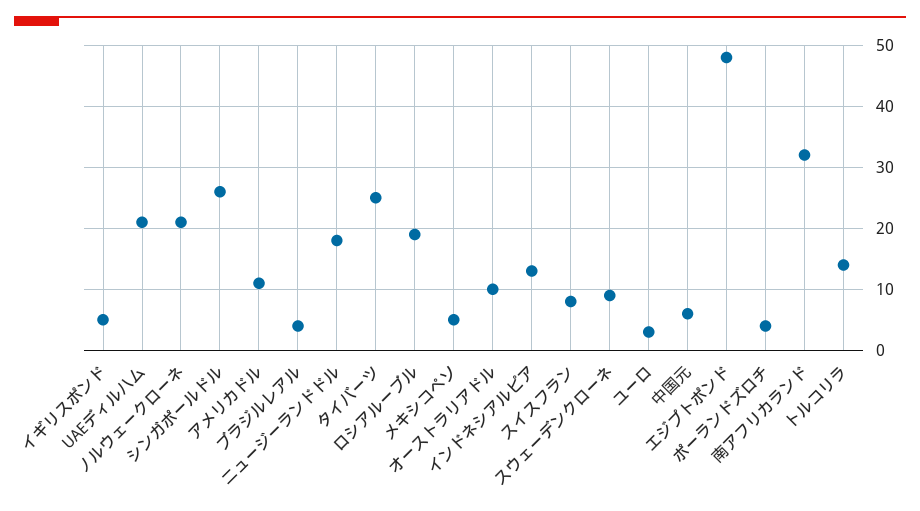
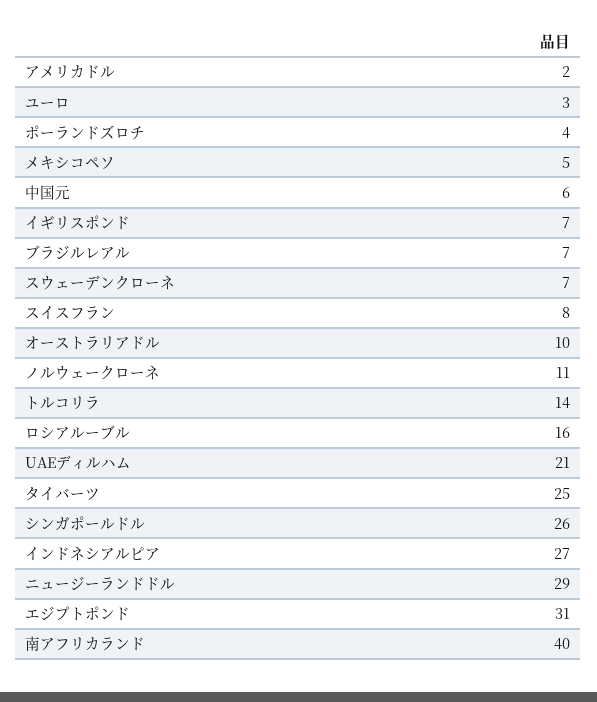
イギリスポンド: 5 -> 7
ノルウェークローネ: 21 -> 11
アメリカドル: 11 -> 2
ブラジルレアル: 4 -> 7
ニュージーランドドル: 18 -> 29
ロシアルーブル: 19 -> 16
インドネシアルピア: 13 -> 27
スウェーデンクローネ: 9 -> 7
エジプトポンド: 48 -> 31
南アフリカランド: 32 -> 40

